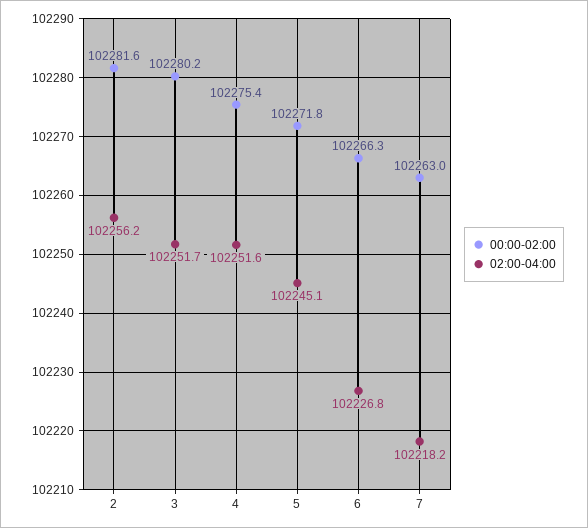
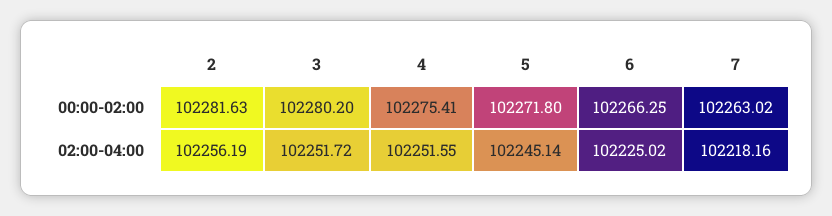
02:00-04:00, 6: 102226.8 -> 102225.02

